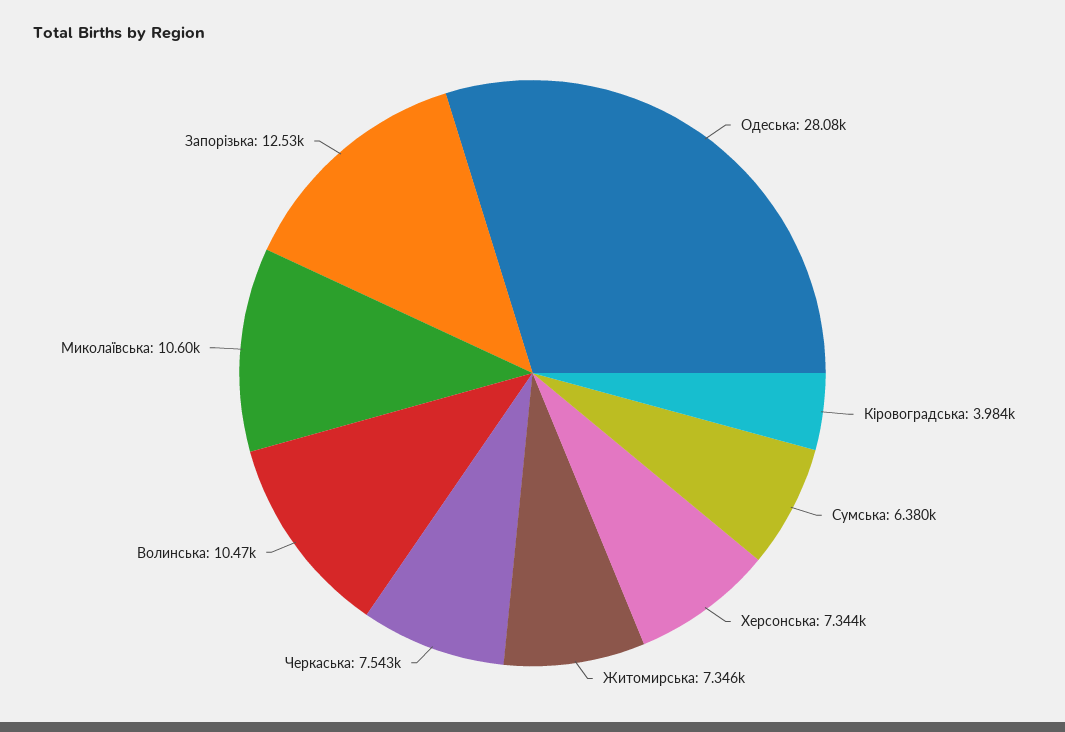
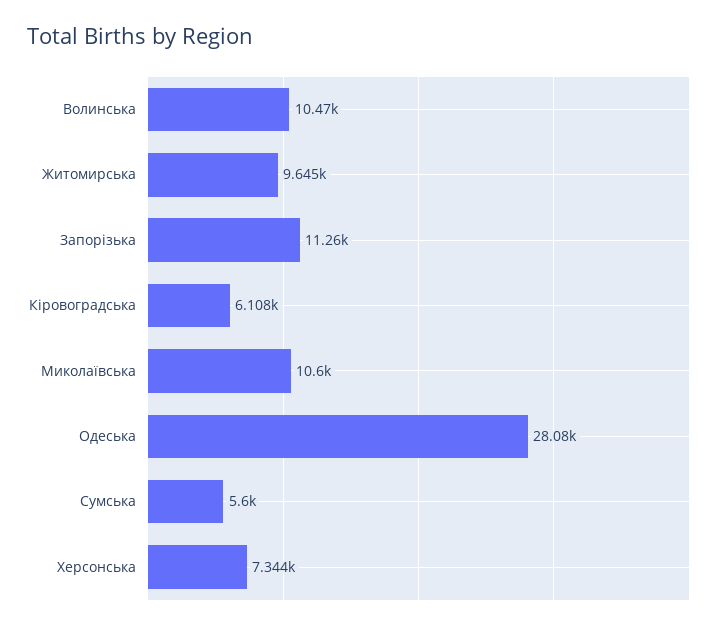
Кіровоградська: 3984 -> 6108
Сумська: 6380 -> 5600
Житомирська: 7346 -> 9645
Черкаська: 7543 -> none
Запорізька: 12530 -> 11260

